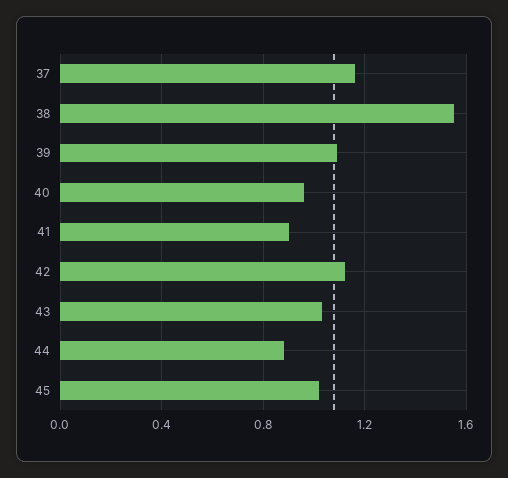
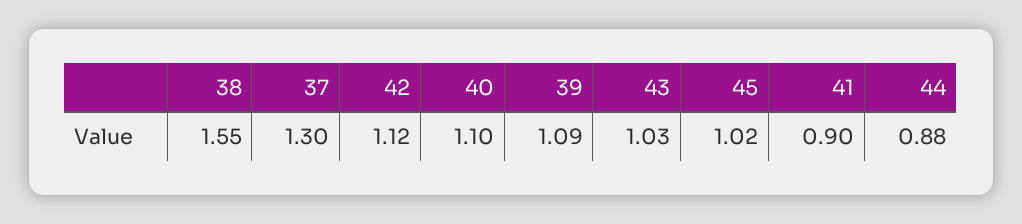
37: 1.15 -> 1.3
40: 0.95 -> 1.1

